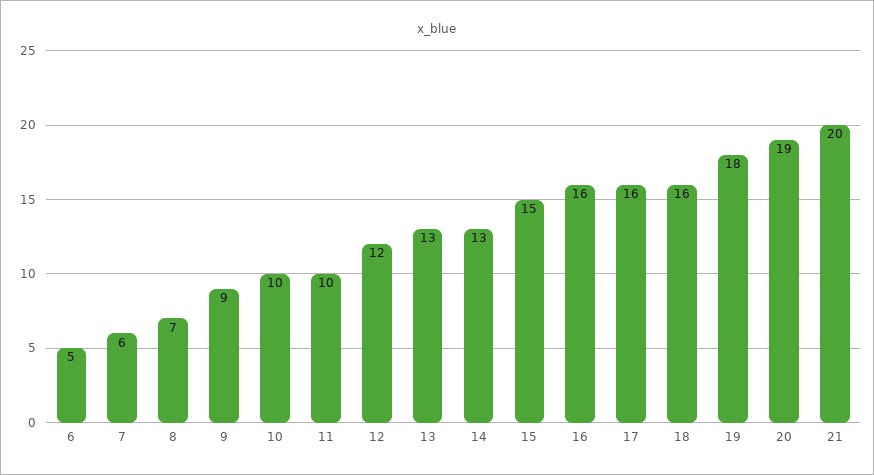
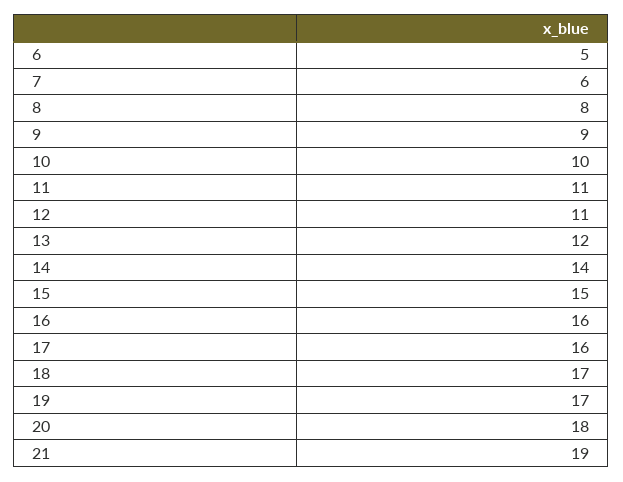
8: 7 -> 8
11: 10 -> 11
12: 12 -> 11
13: 13 -> 12
14: 13 -> 14
18: 16 -> 17
19: 18 -> 17
20: 19 -> 18
21: 20 -> 19

